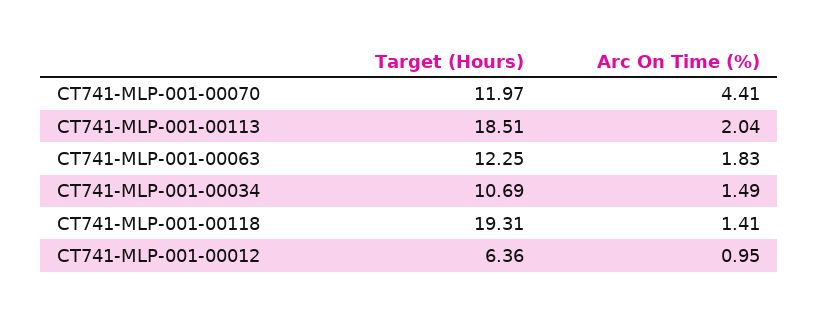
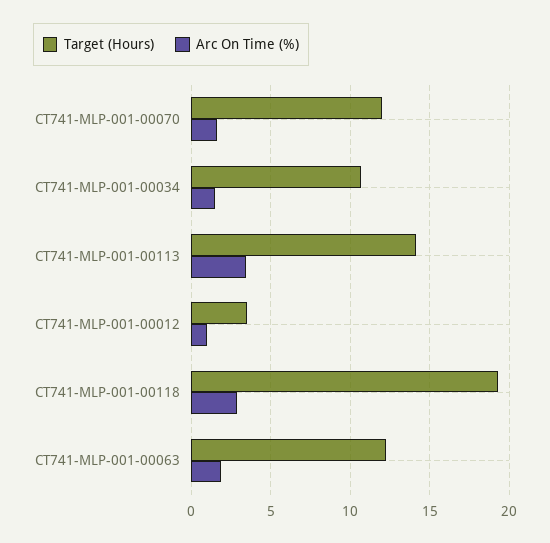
Arc On Time (%), CT741-MLP-001-00070: 4.41 -> 1.5
Target (Hours), CT741-MLP-001-00113: 18.51 -> 14
Arc On Time (%), CT741-MLP-001-00113: 2.04 -> 3.5
Arc On Time (%), CT741-MLP-001-00118: 1.41 -> 3
Target (Hours), CT741-MLP-001-00012: 6.36 -> 3.5

